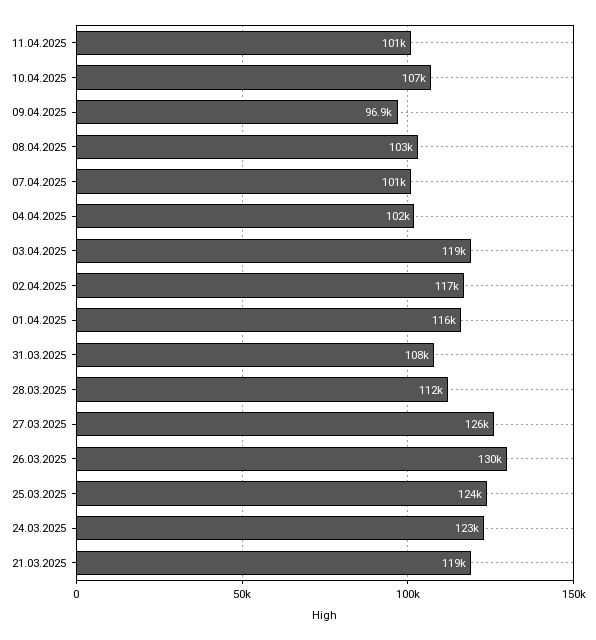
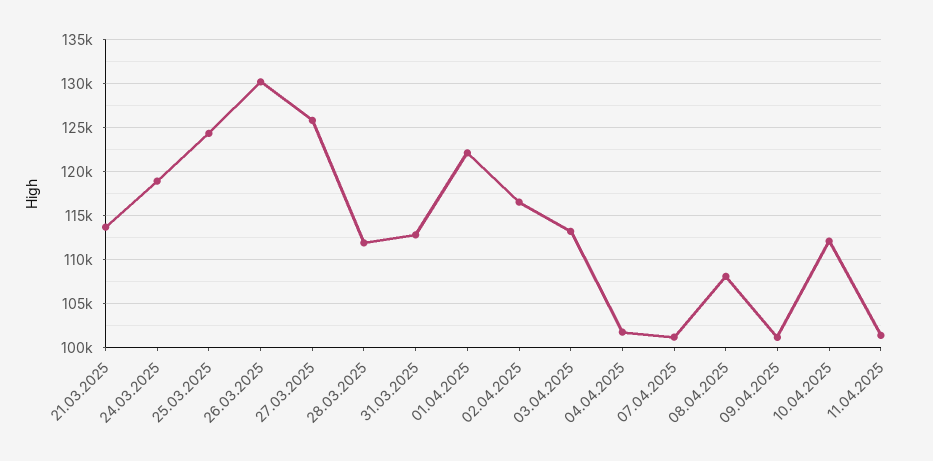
10.04.2025: 107000 -> 112000
09.04.2025: 96900 -> 101000
08.04.2025: 103000 -> 108000
03.04.2025: 119000 -> 113000
01.04.2025: 116000 -> 122000
31.03.2025: 108000 -> 113000
24.03.2025: 123000 -> 119000
21.03.2025: 119000 -> 114000

